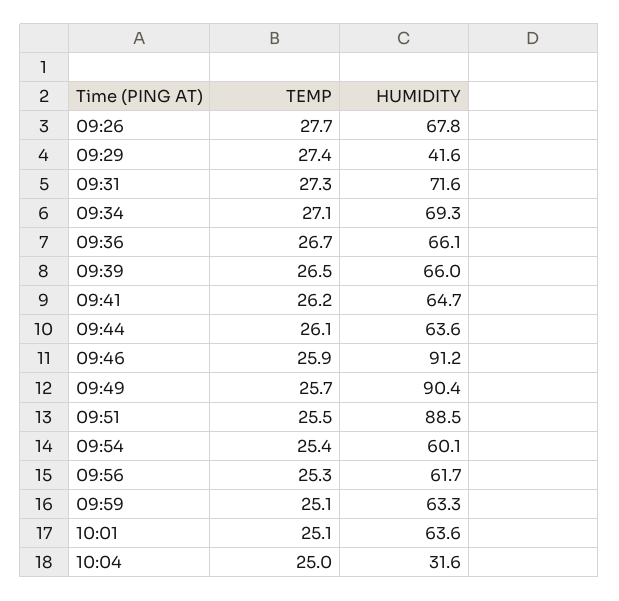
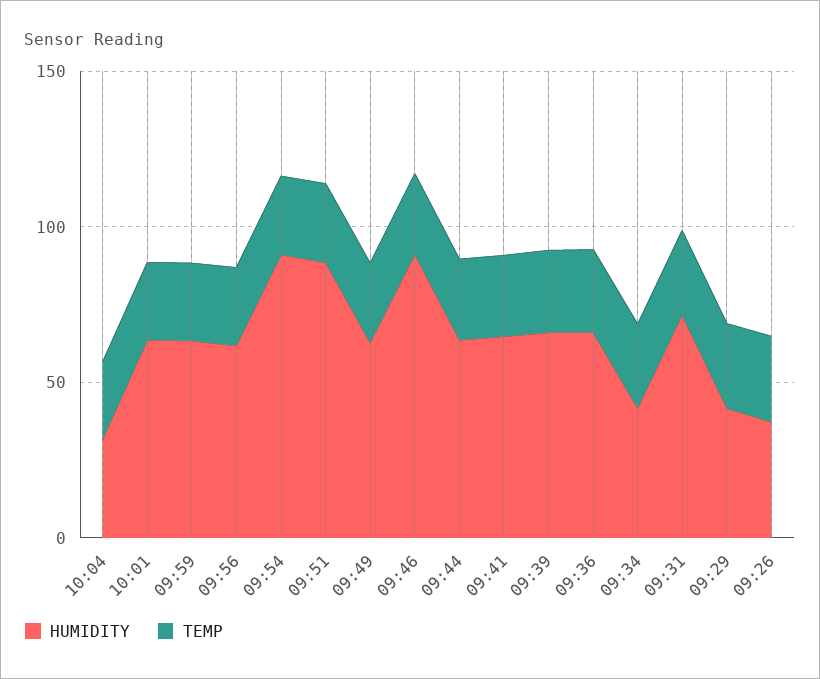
HUMIDITY, 09:26: 67.8 -> 40
HUMIDITY, 09:34: 69.3 -> 40
HUMIDITY, 09:49: 90.4 -> 60
HUMIDITY, 09:54: 60.1 -> 90

